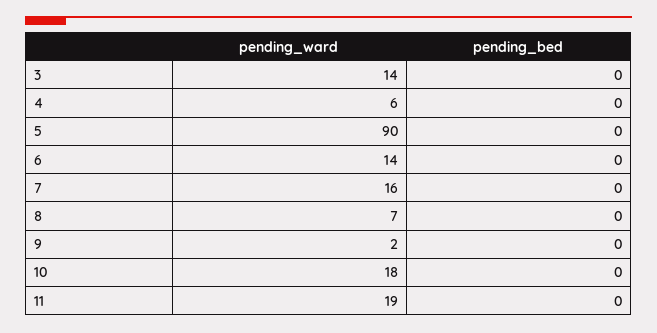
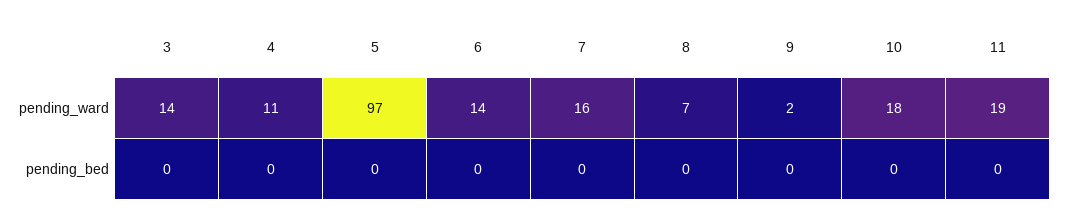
pending_ward, 4: 6 -> 11
pending_ward, 5: 90 -> 97

